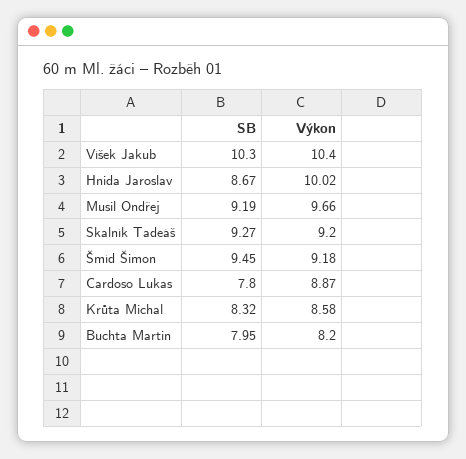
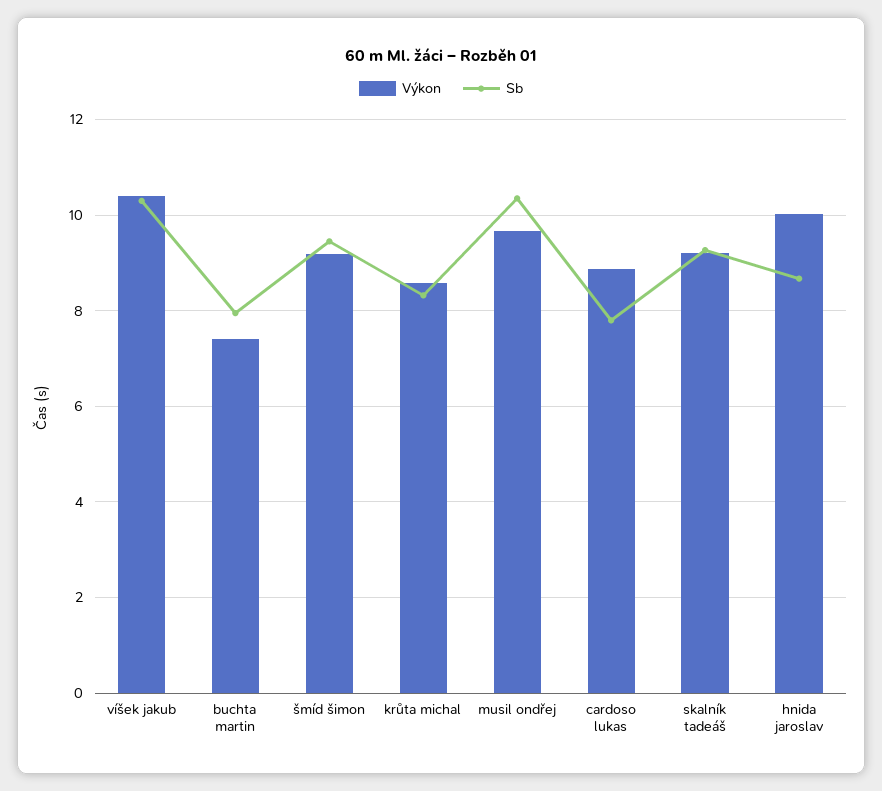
SB, Musil Ondřej: 9.19 -> 10.4
Výkon, Buchta Martin: 8.2 -> 7.4

